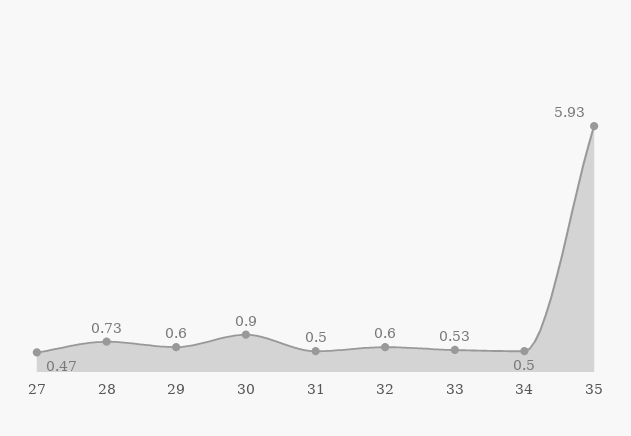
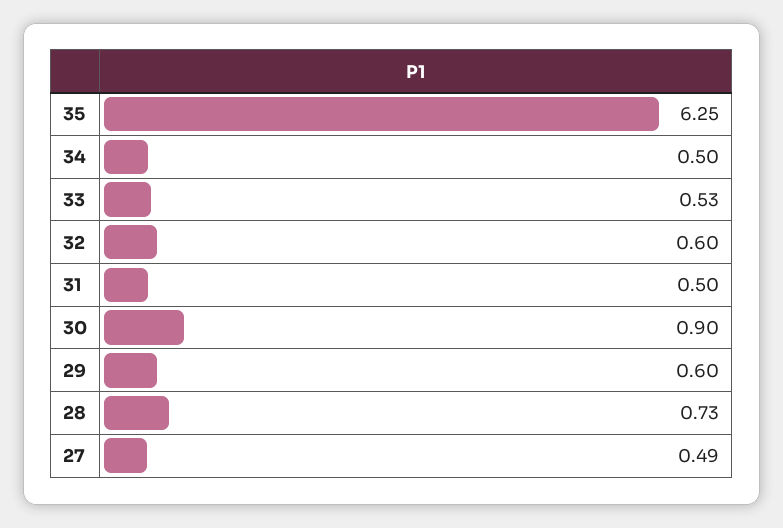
27: 0.47 -> 0.49
35: 5.93 -> 6.25

